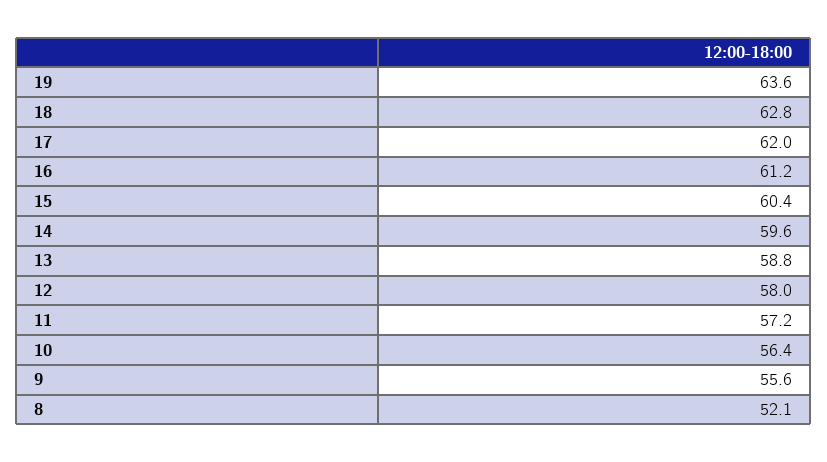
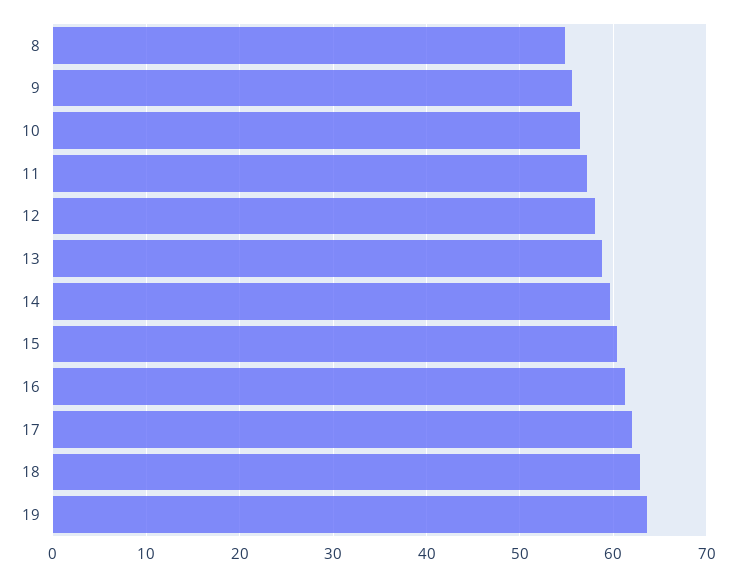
8: 52.1 -> 55

